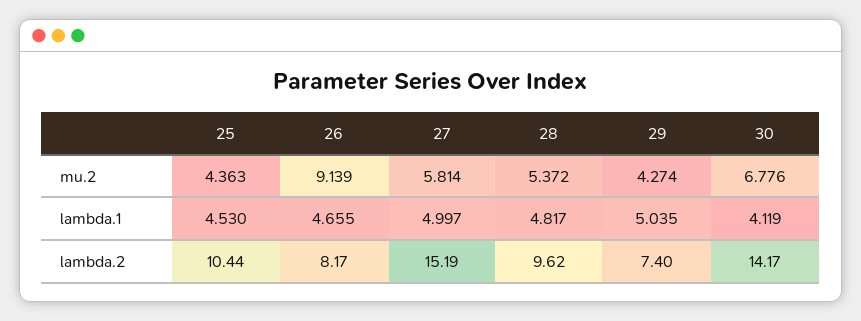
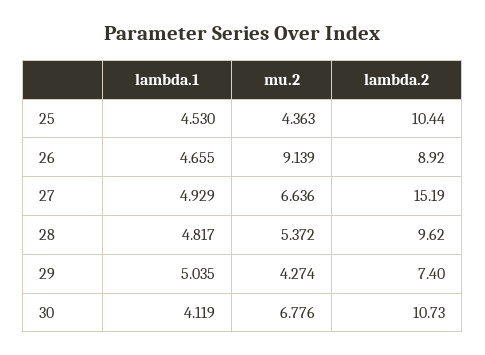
27, mu.2: 5.814 -> 6.636
27, lambda.1: 4.997 -> 4.929
26, lambda.2: 8.17 -> 8.92
30, lambda.2: 14.17 -> 10.73

